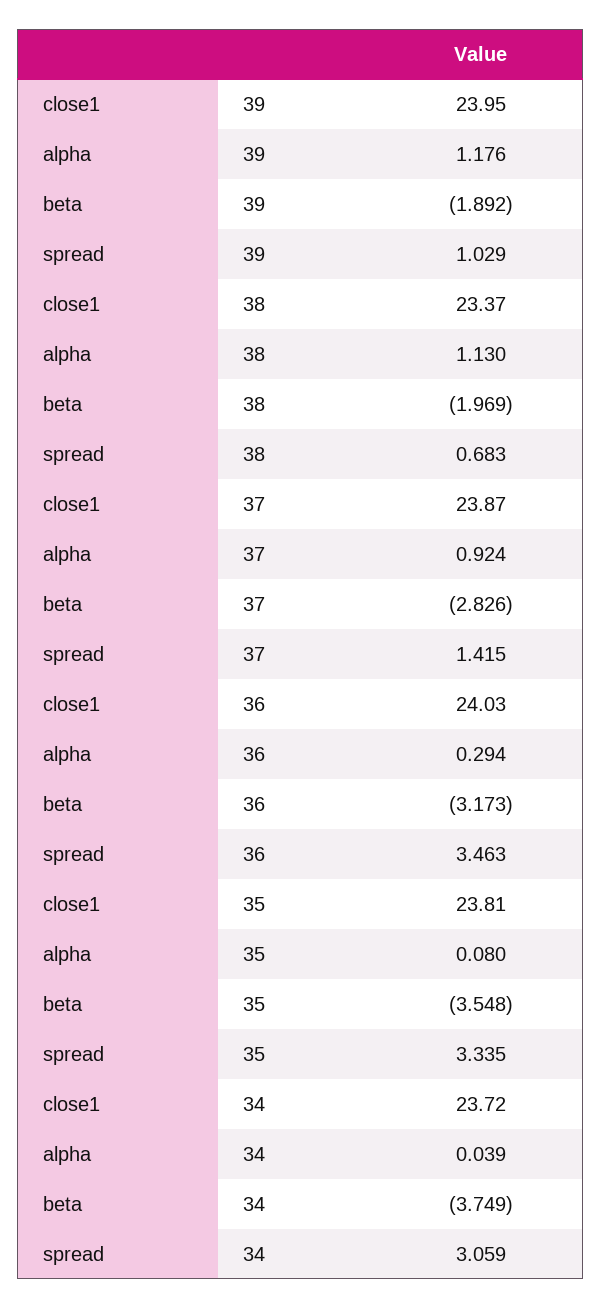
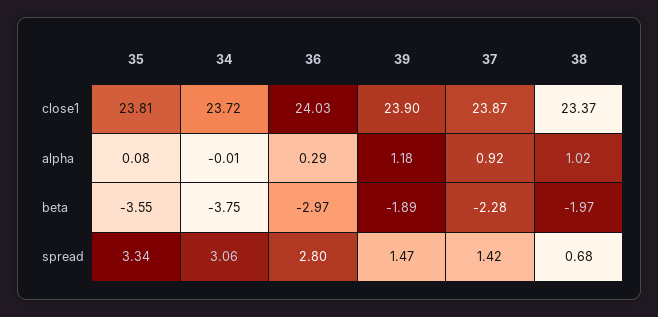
close1, 39: 23.95 -> 23.9
spread, 39: 1.029 -> 1.47
alpha, 38: 1.13 -> 1.02
beta, 37: -2.826 -> -2.28
beta, 36: -3.173 -> -2.97
spread, 36: 3.463 -> 2.8
alpha, 34: 0.039 -> -0.01

